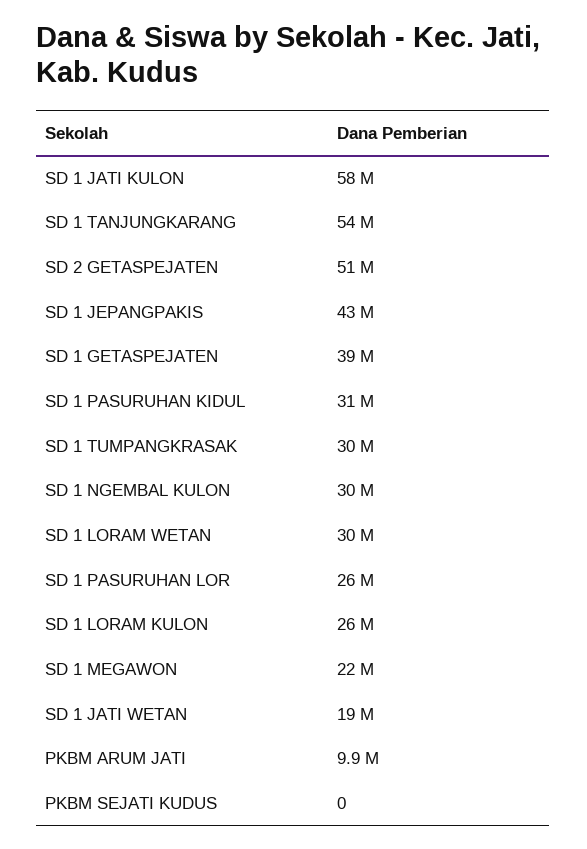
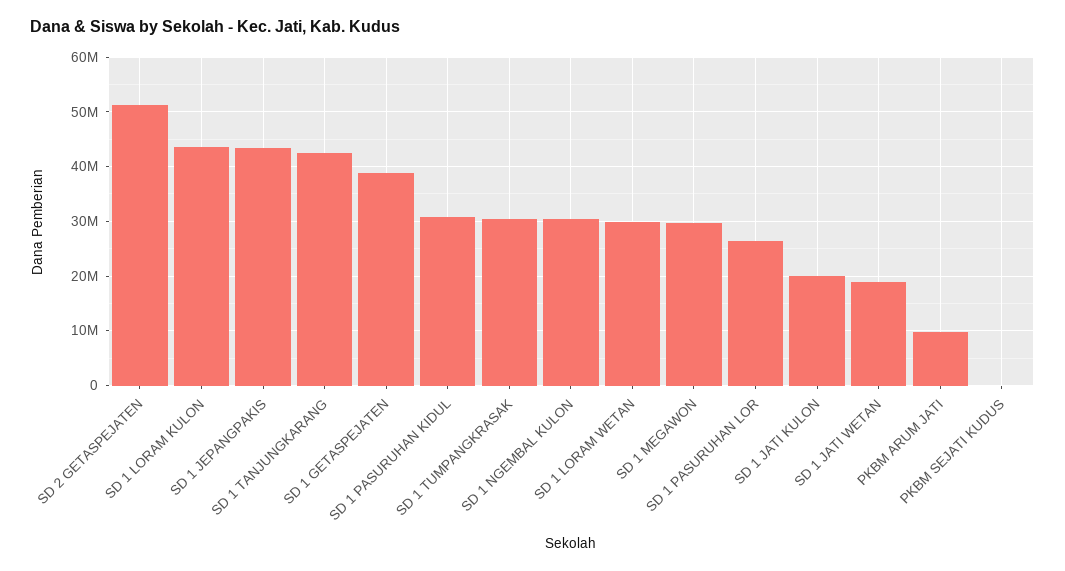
SD 1 JATI KULON: 58000000 -> 20000000
SD 1 TANJUNGKARANG: 54000000 -> 42000000
SD 1 LORAM KULON: 26000000 -> 44000000
SD 1 MEGAWON: 22000000 -> 30000000

